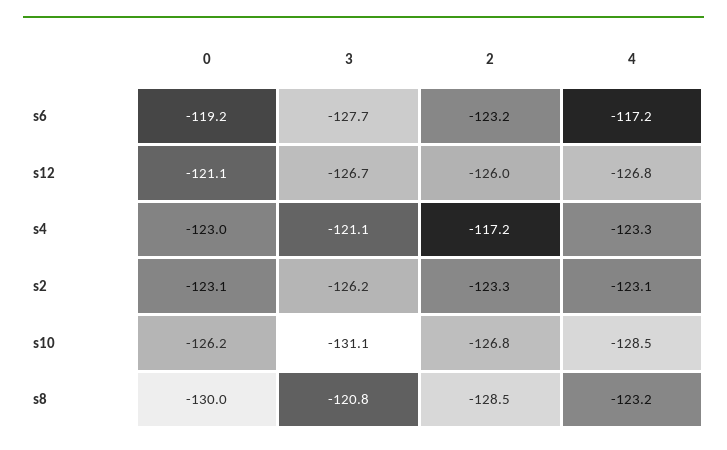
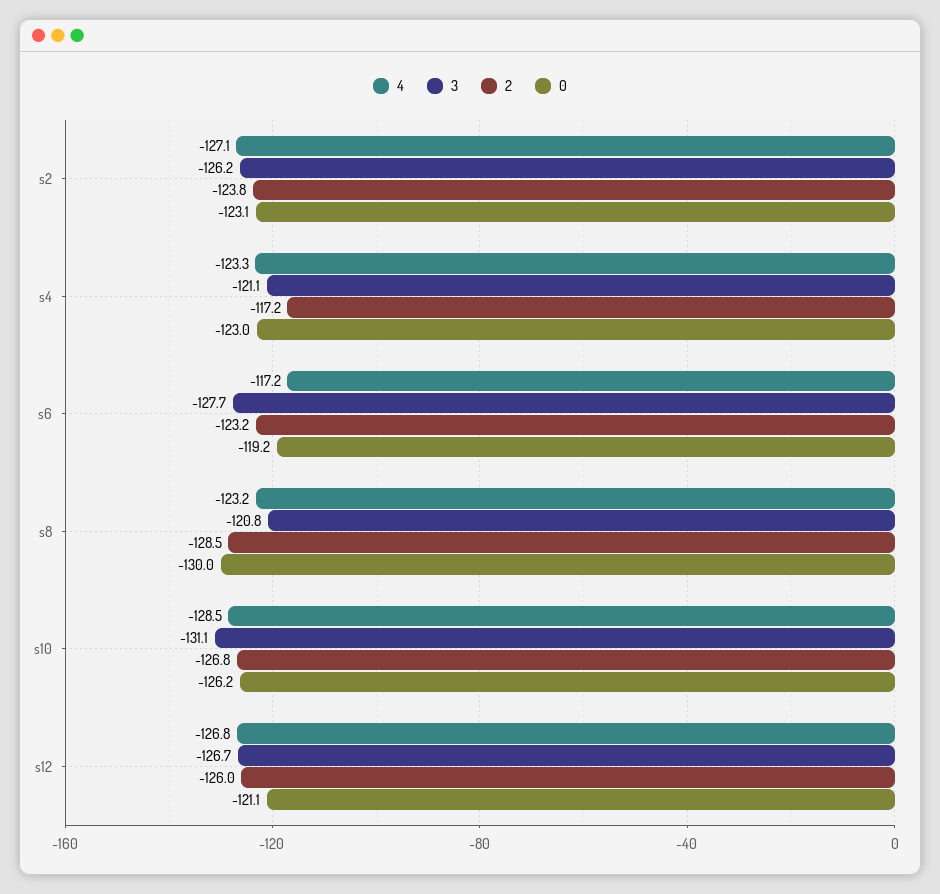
2, s2: -123.3 -> -123.8
4, s2: -123.1 -> -127.1

